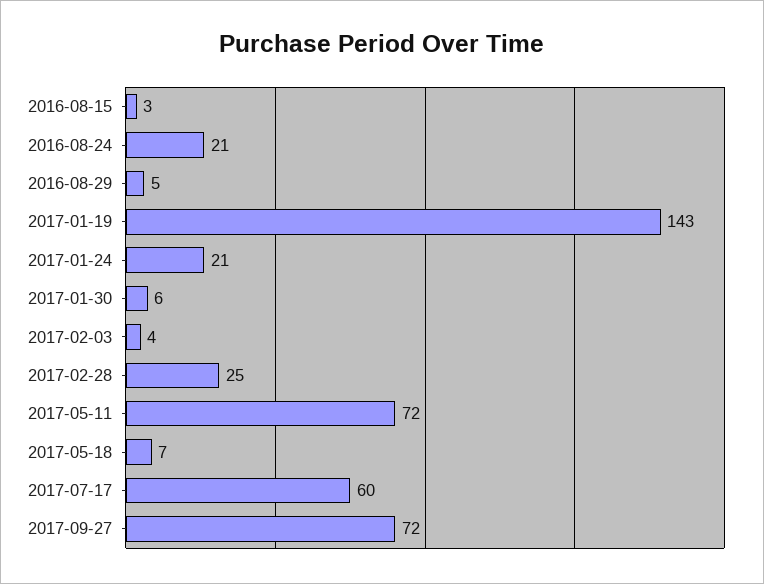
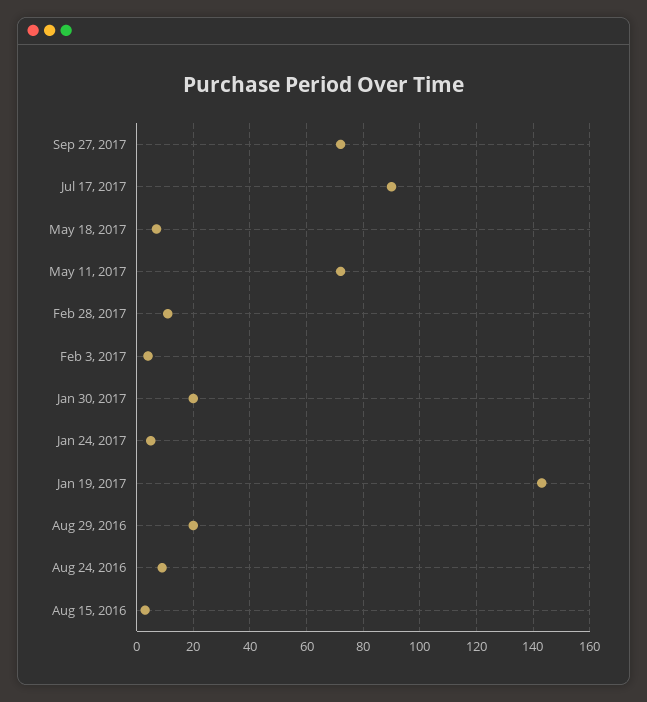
2016-08-24: 21 -> 10
2016-08-29: 5 -> 20
2017-01-24: 21 -> 5
2017-01-30: 6 -> 20
2017-02-28: 25 -> 10
2017-07-17: 60 -> 90

